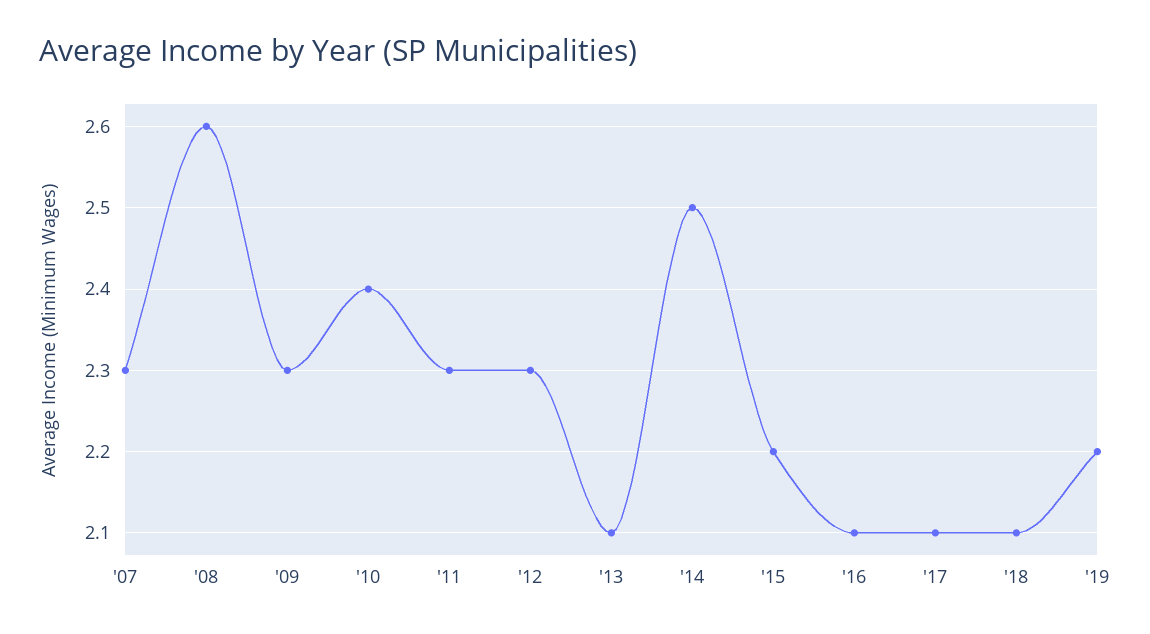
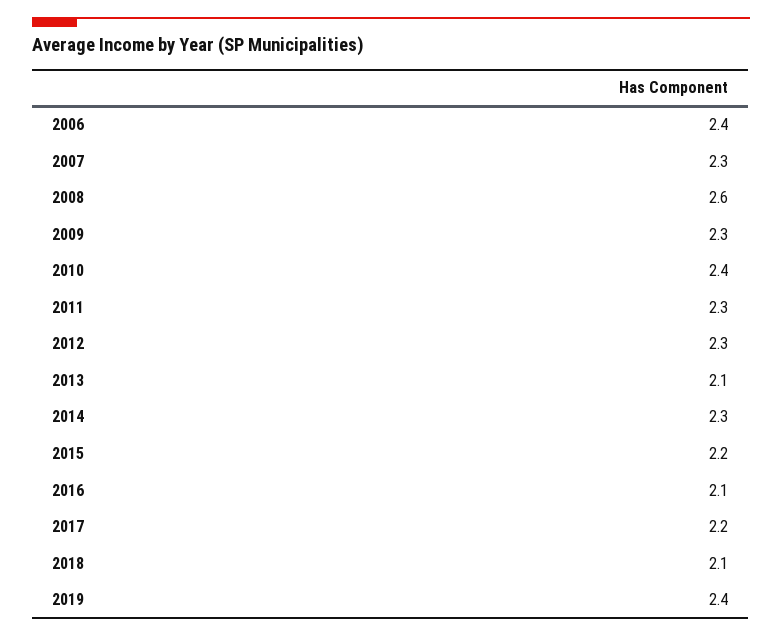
'14: 2.5 -> 2.3
'17: 2.1 -> 2.2
'19: 2.2 -> 2.4
2006: none -> 2.4

